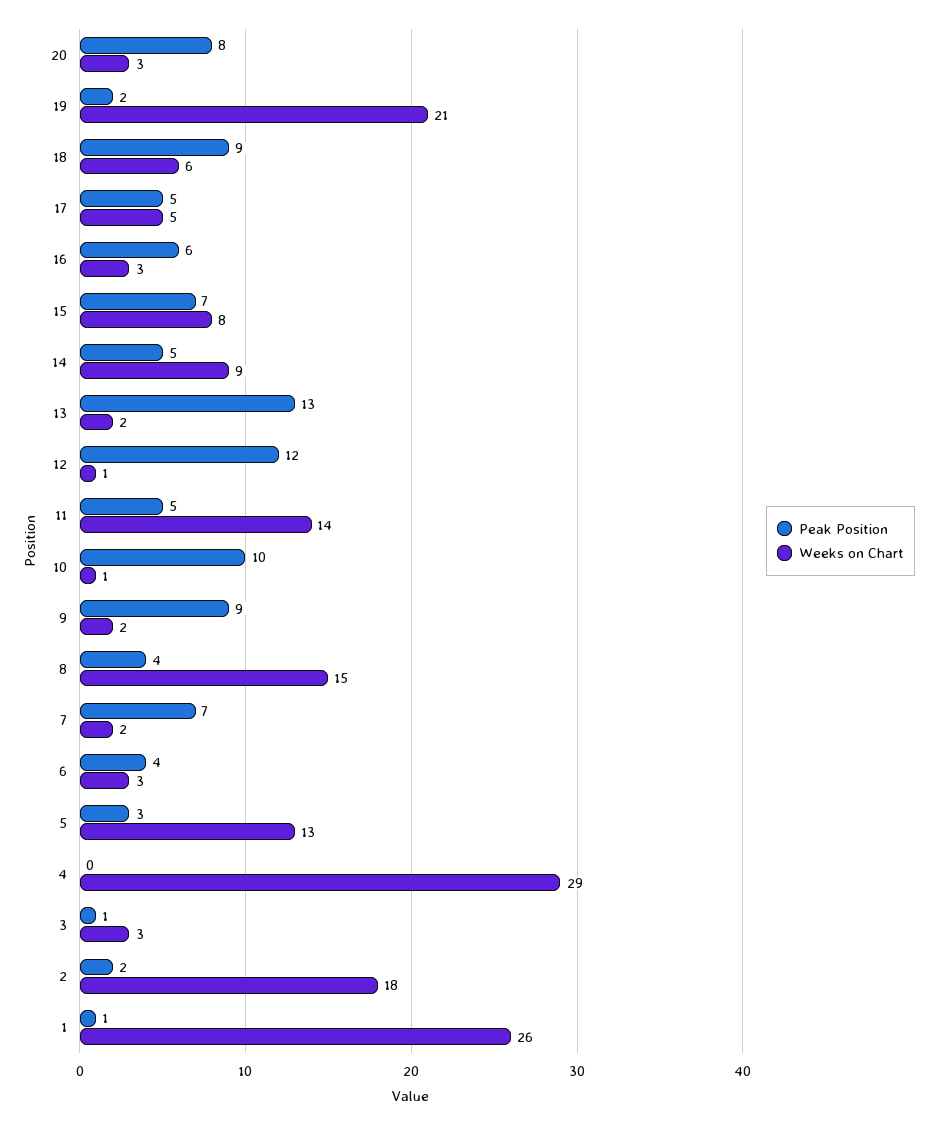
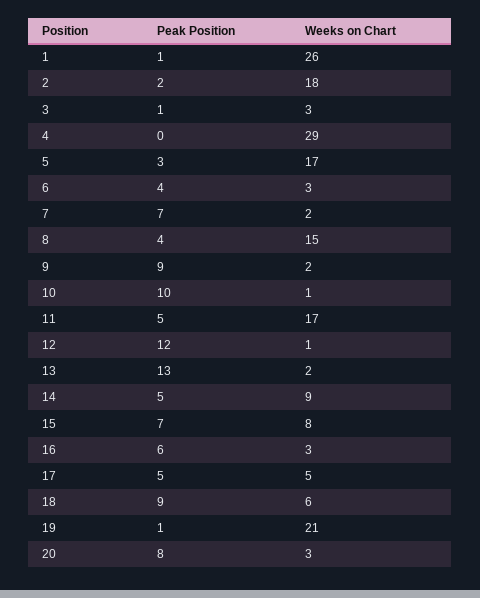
Peak Position, 19: 2 -> 1
Weeks on Chart, 11: 14 -> 17
Weeks on Chart, 5: 13 -> 17

